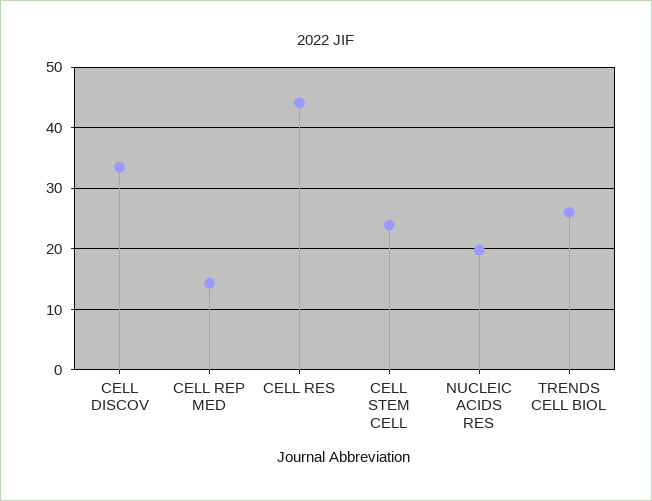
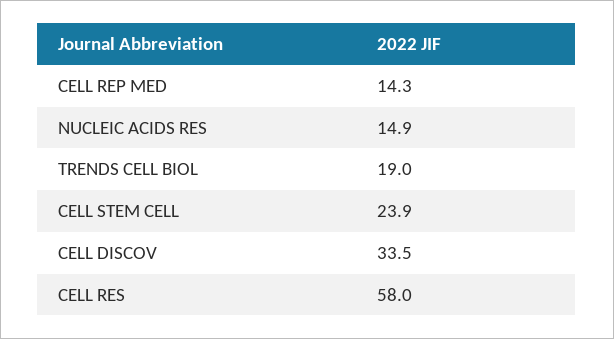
CELL RES: 44 -> 58
NUCLEIC ACIDS RES: 20 -> 14.9
TRENDS CELL BIOL: 26 -> 19

